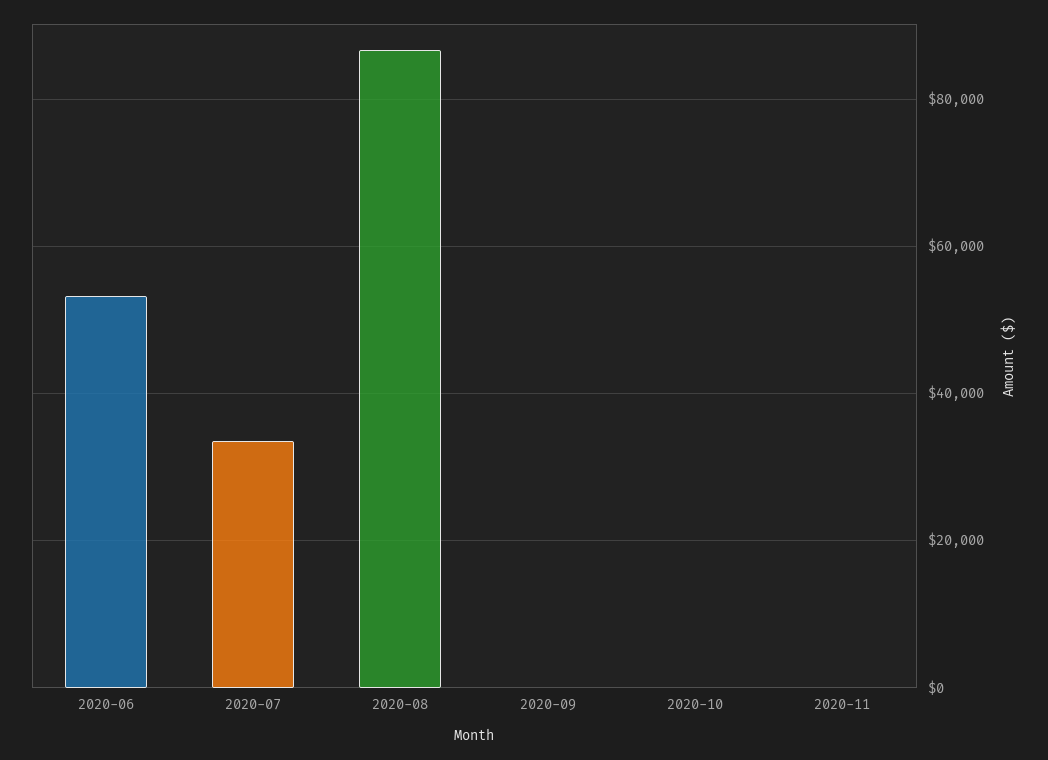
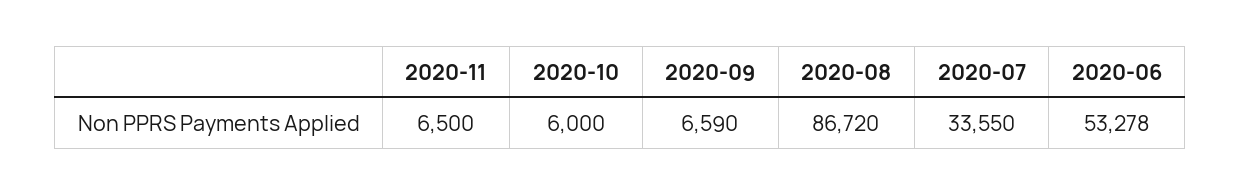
2020-09: 0 -> 6590
2020-10: 0 -> 6000
2020-11: 0 -> 6500

